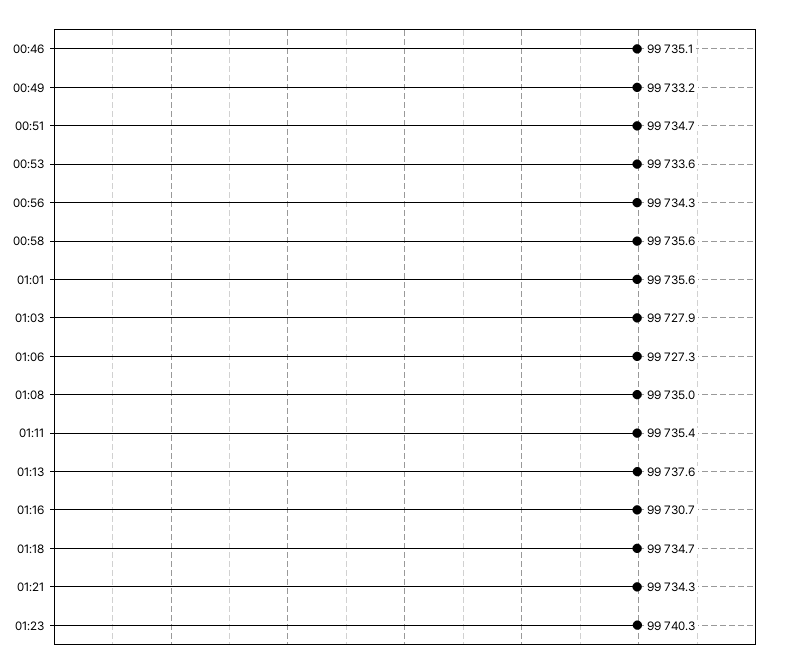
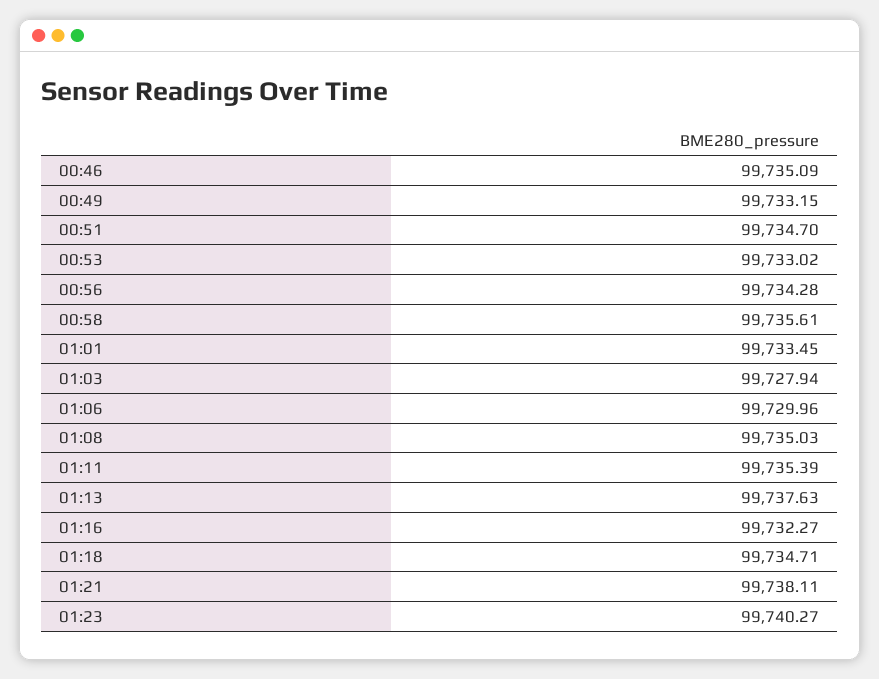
00:53: 99733.6 -> 99733.02
01:01: 99735.6 -> 99733.45
01:06: 99727.3 -> 99729.96
01:16: 99730.7 -> 99732.27
01:21: 99734.3 -> 99738.11

